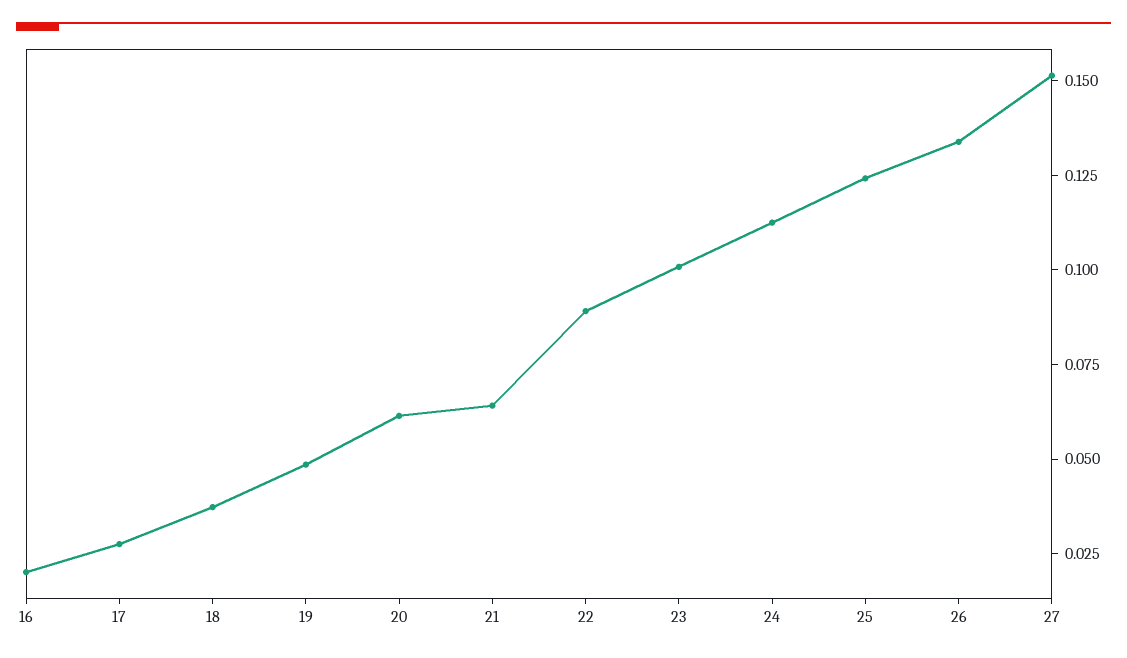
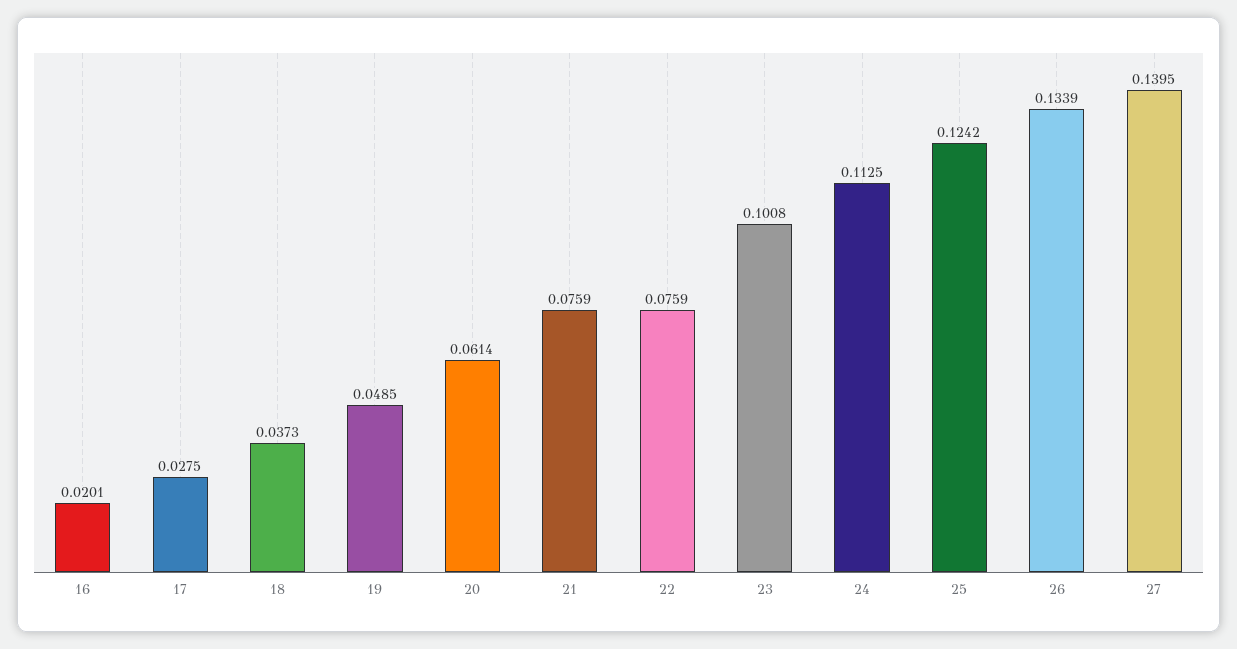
21: 0.065 -> 0.0759
22: 0.09 -> 0.0759
27: 0.15 -> 0.1395

